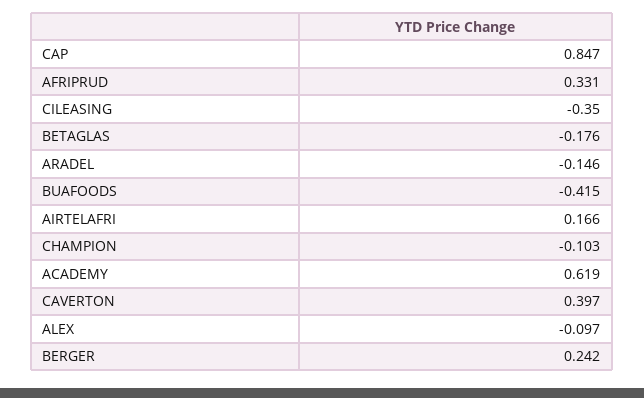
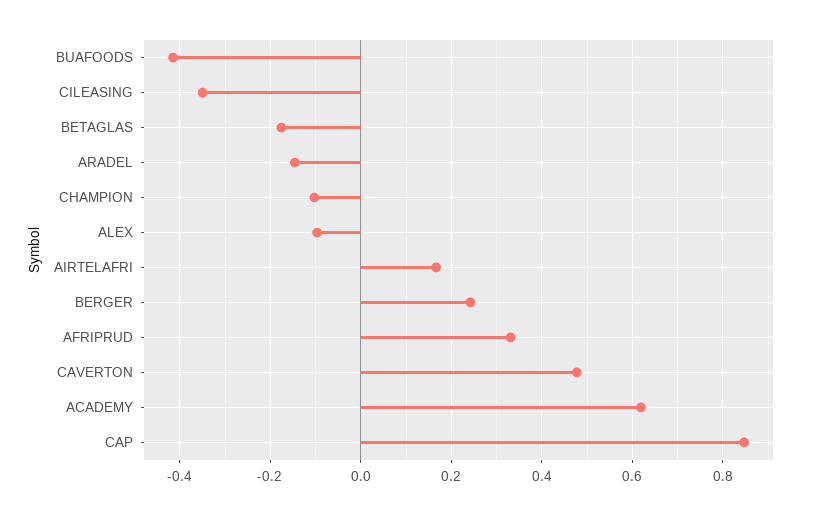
CAVERTON: 0.397 -> 0.48

